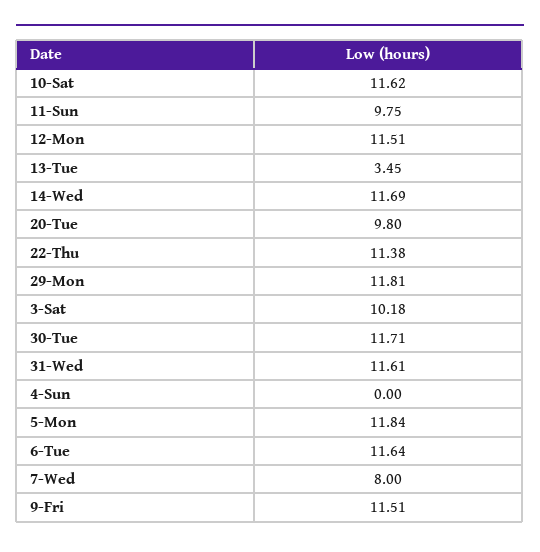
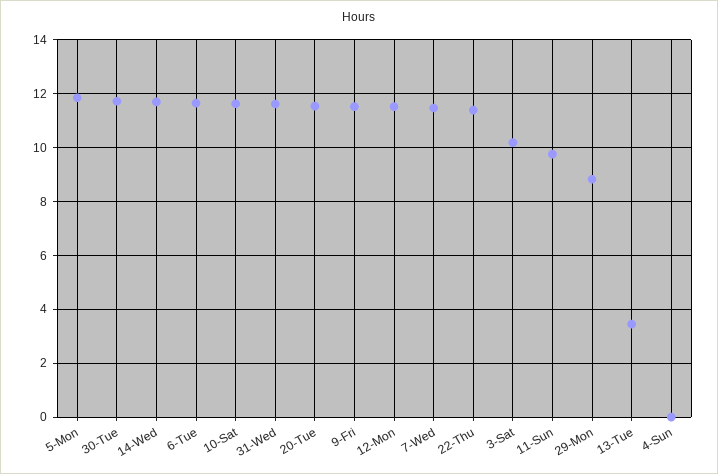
20-Tue: 9.8 -> 11.5
29-Mon: 11.81 -> 8.75
7-Wed: 8 -> 11.5

